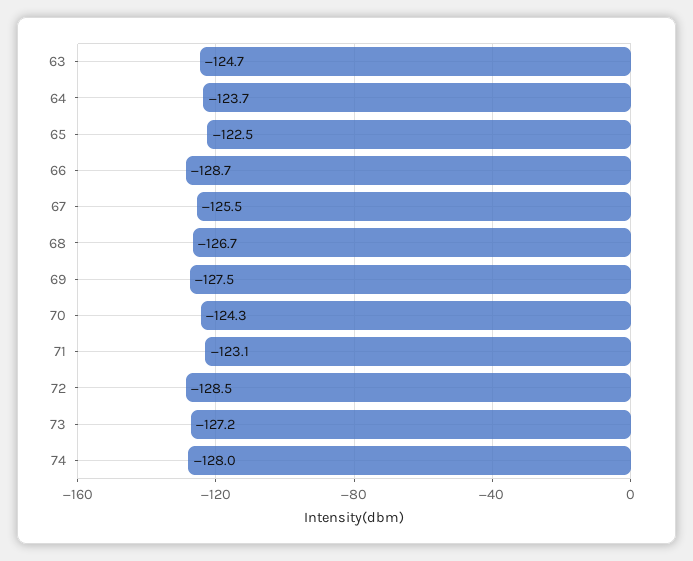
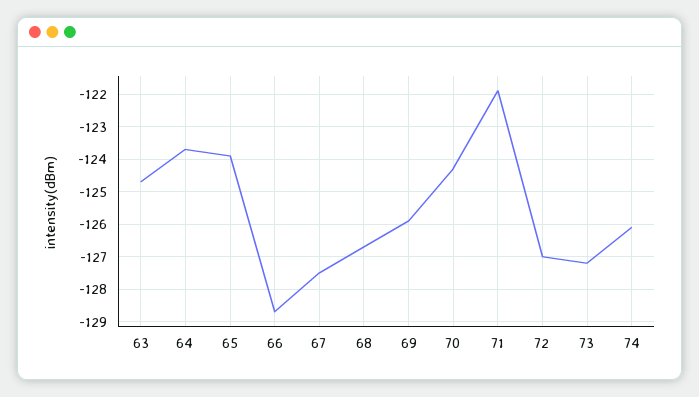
65: -122.5 -> -124
67: -125.5 -> -127.5
69: -127.5 -> -126
71: -123.1 -> -122
72: -128.5 -> -127
74: -128 -> -126

